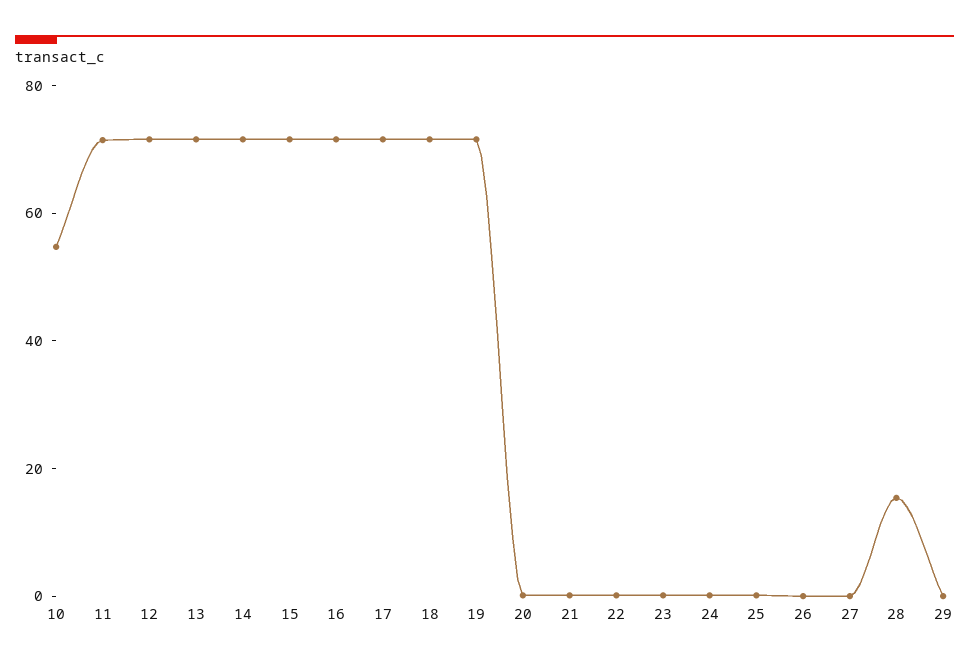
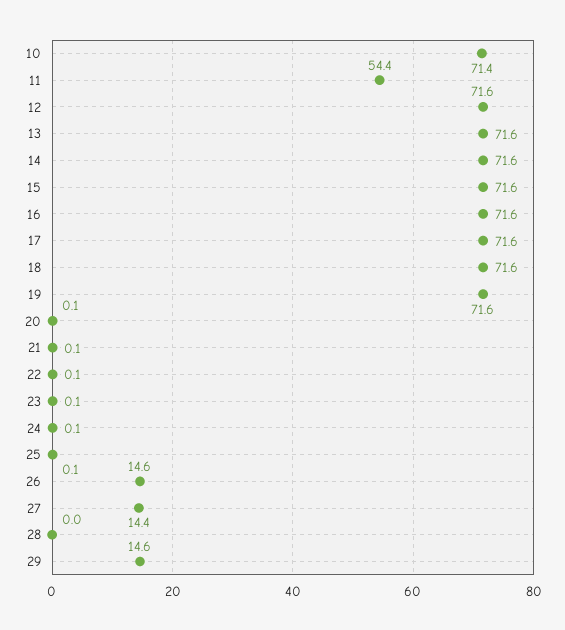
10: 55 -> 71.4
11: 70 -> 54.4
26: 0 -> 14.6
27: 0 -> 14.4
28: 15 -> 0
29: 0 -> 14.6

